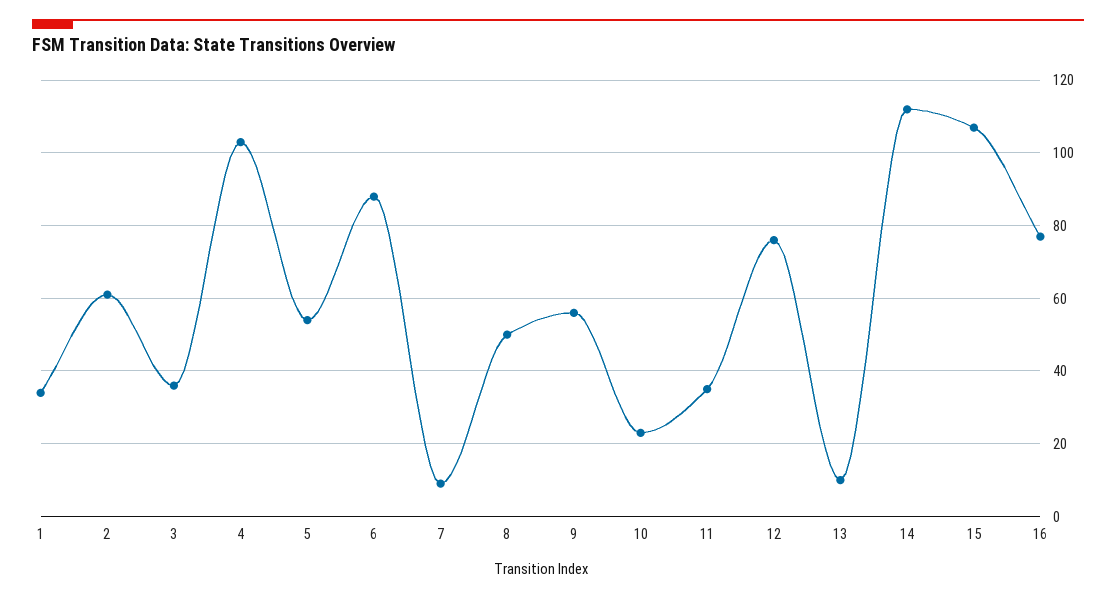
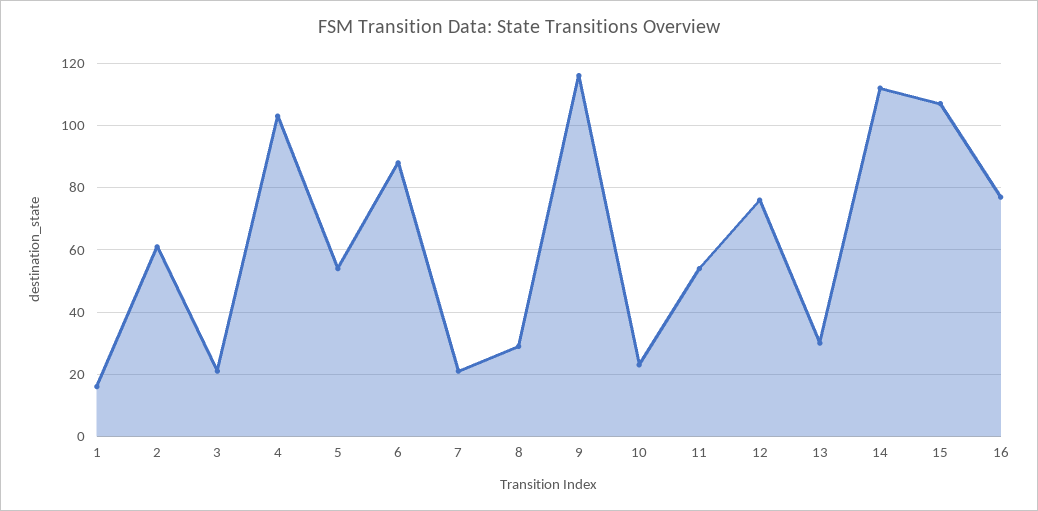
1: 35 -> 15
3: 35 -> 20
7: 10 -> 20
8: 50 -> 30
9: 55 -> 115
11: 35 -> 55
13: 10 -> 30

